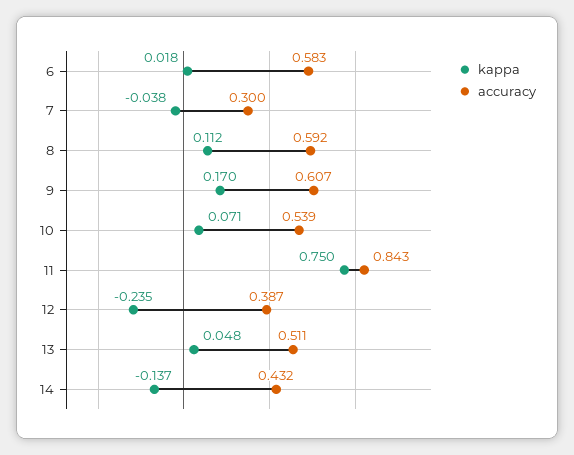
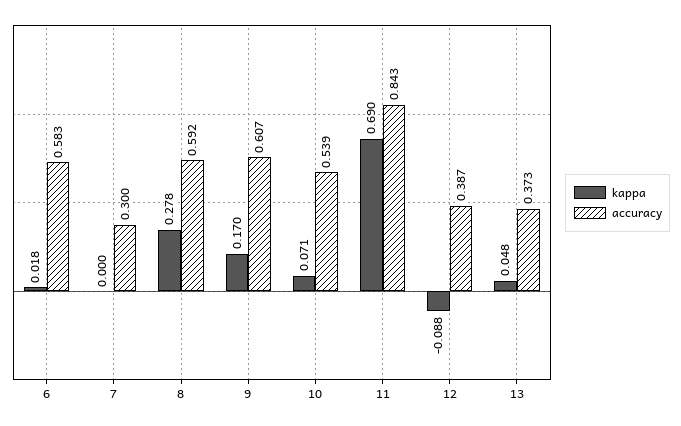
kappa, 7: -0.038 -> 0
kappa, 8: 0.112 -> 0.278
kappa, 11: 0.75 -> 0.69
kappa, 12: -0.235 -> -0.088
accuracy, 13: 0.511 -> 0.373
kappa, 14: -0.137 -> none
accuracy, 14: 0.432 -> none

